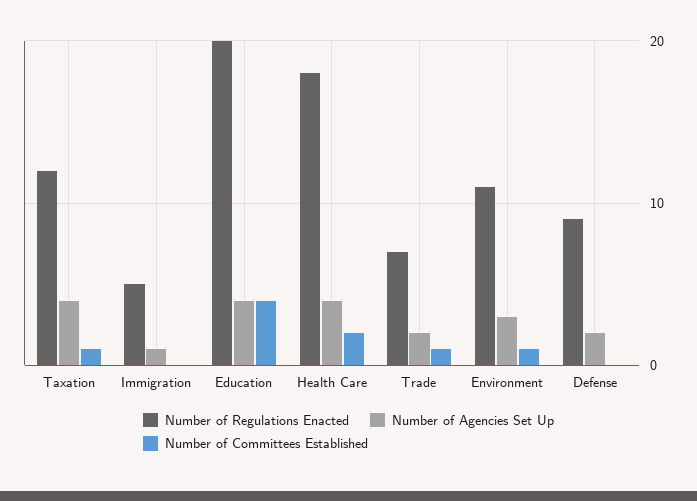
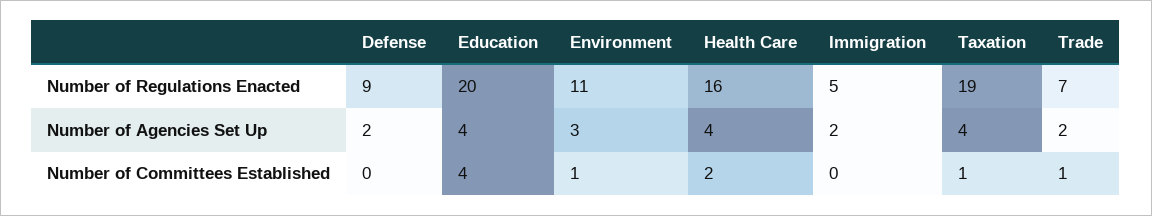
Number of Regulations Enacted, Taxation: 12 -> 19
Number of Agencies Set Up, Immigration: 1 -> 2
Number of Regulations Enacted, Health Care: 18 -> 16

